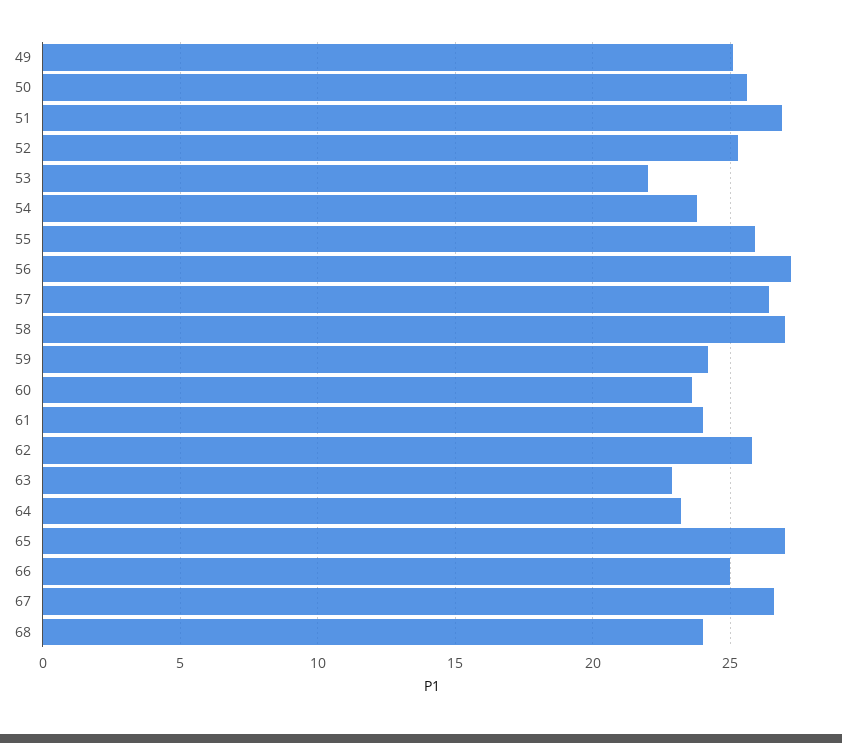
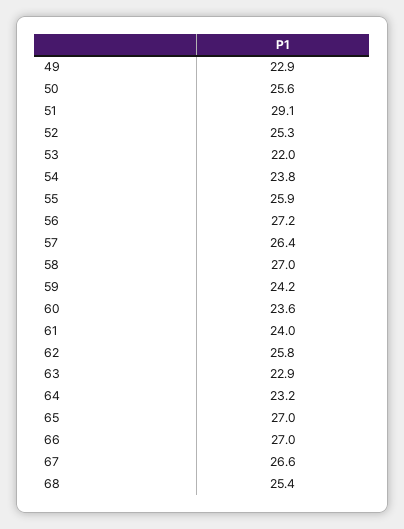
49: 25 -> 22.9
51: 27 -> 29.1
66: 25 -> 27
68: 24 -> 25.4

